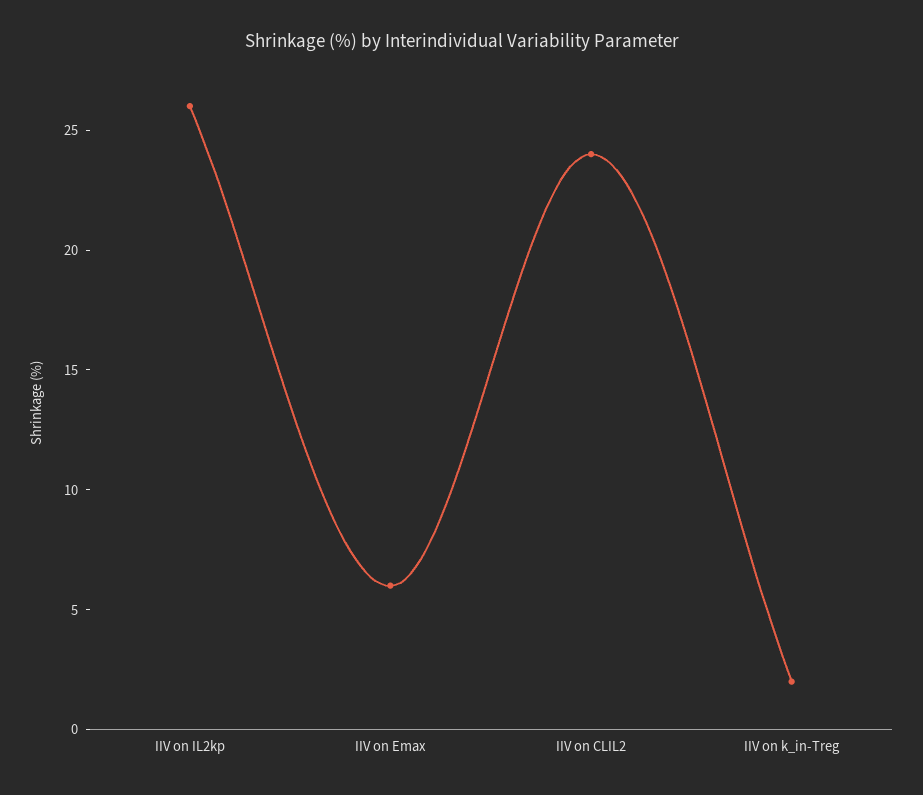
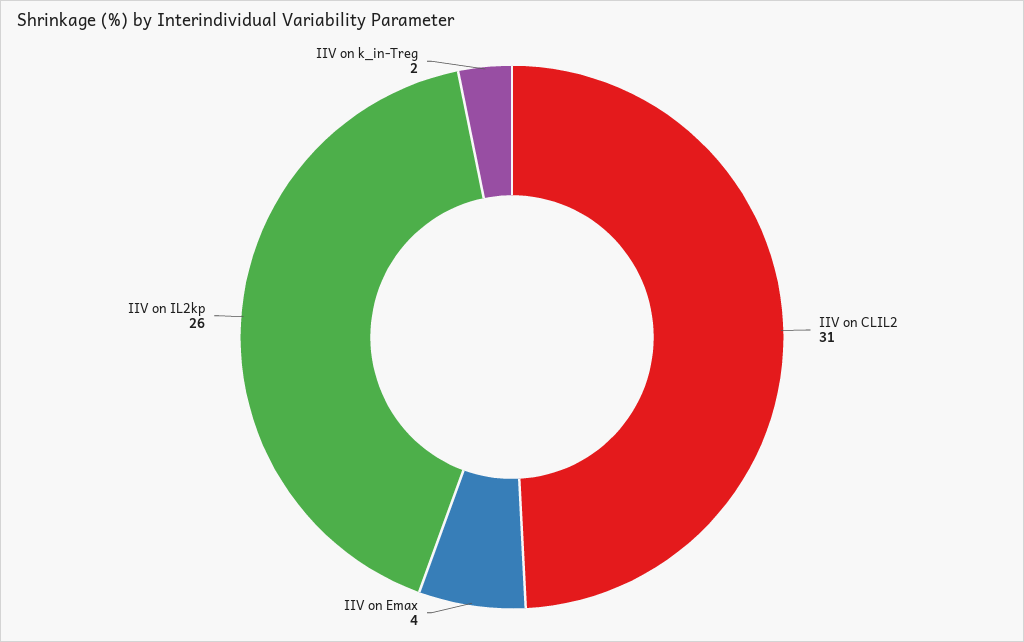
IIV on Emax: 6 -> 4
IIV on CLIL2: 24 -> 31

